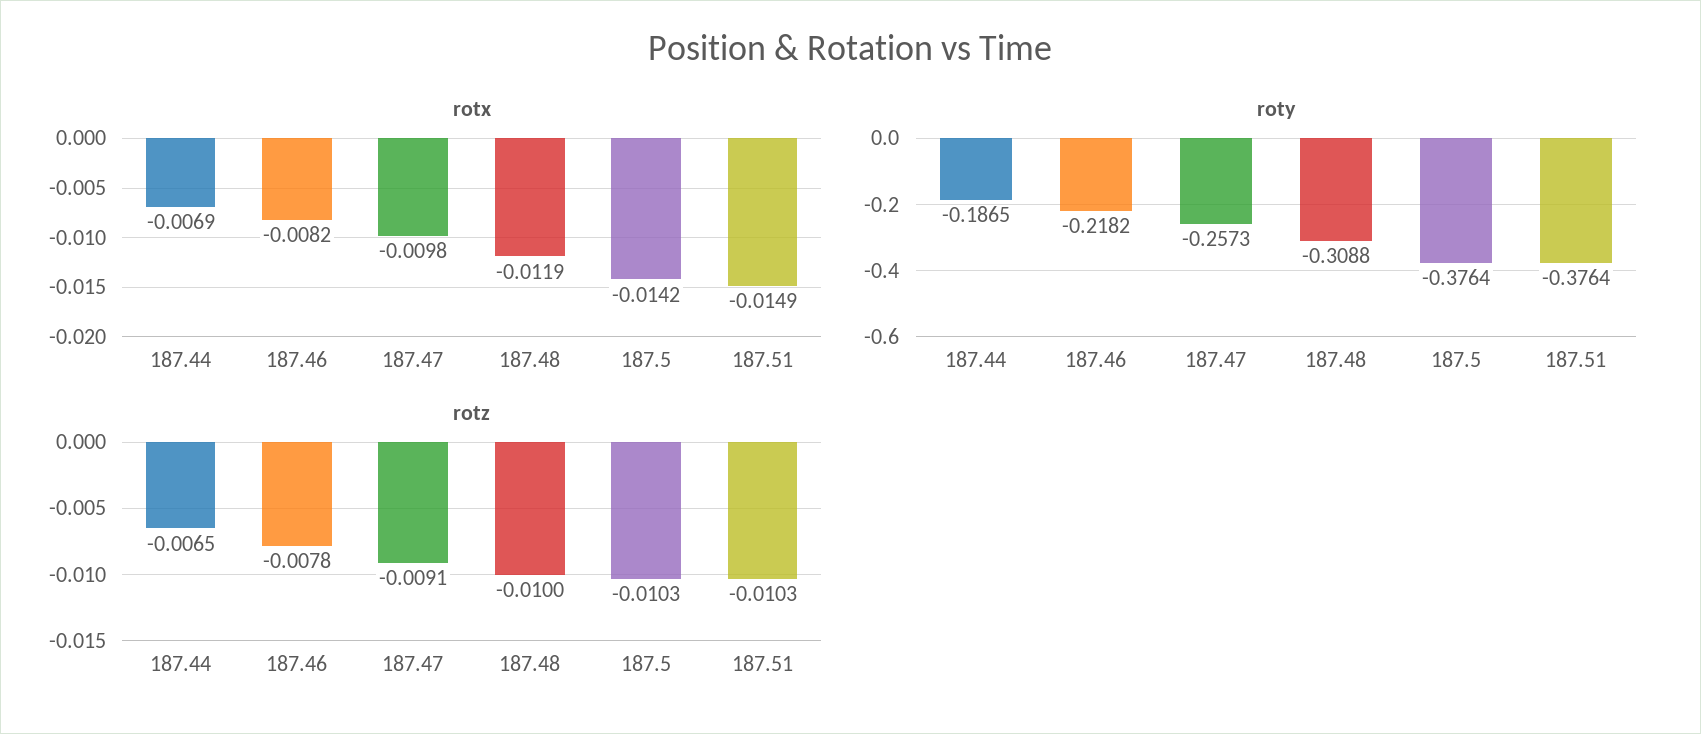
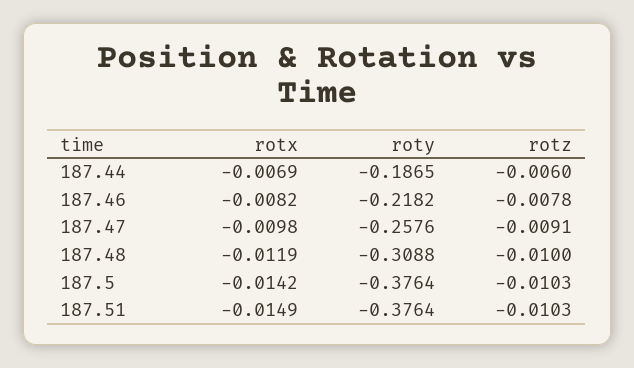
roty, 187.47: -0.2573 -> -0.2576
rotz, 187.44: -0.0065 -> -0.006

